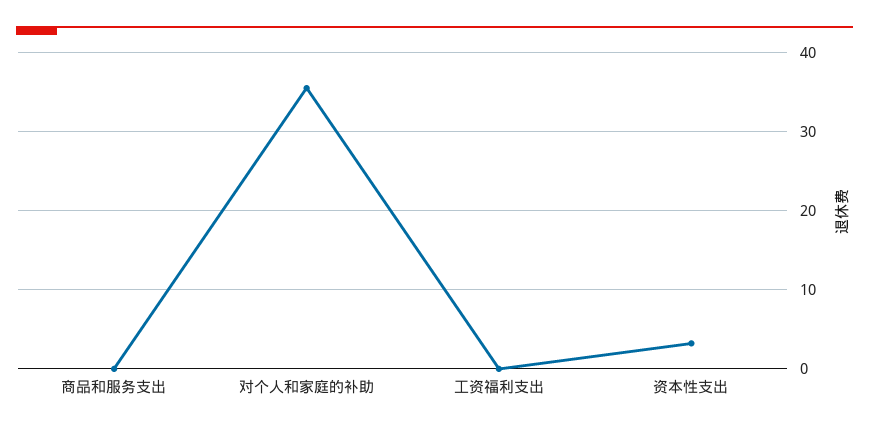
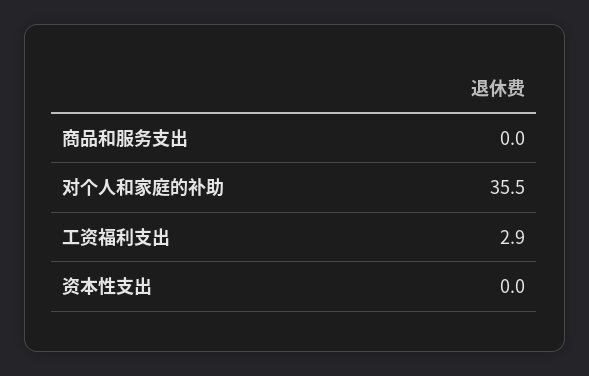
工资福利支出: 0 -> 2.9
资本性支出: 3 -> 0

